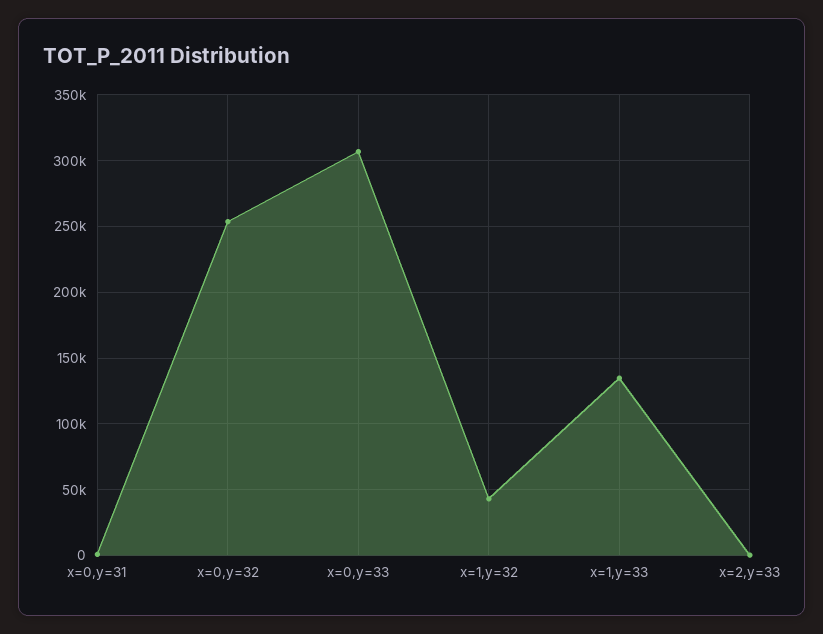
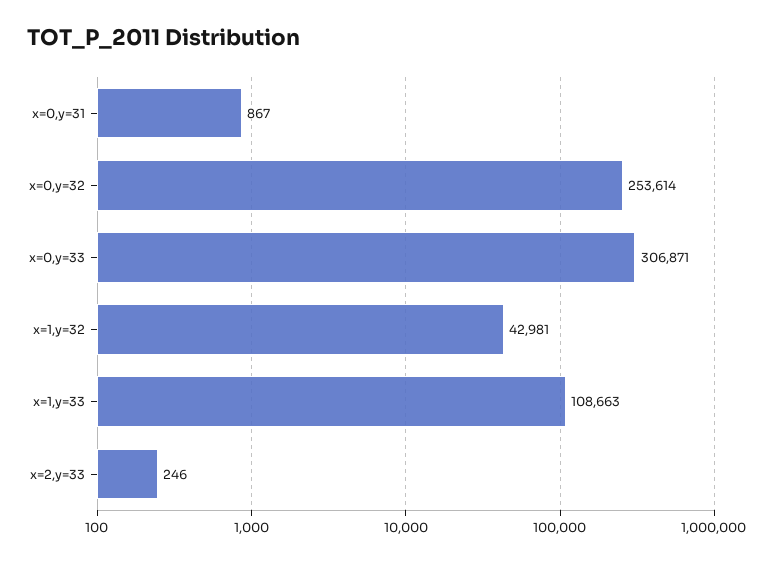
x=1,y=33: 135000 -> 108663

